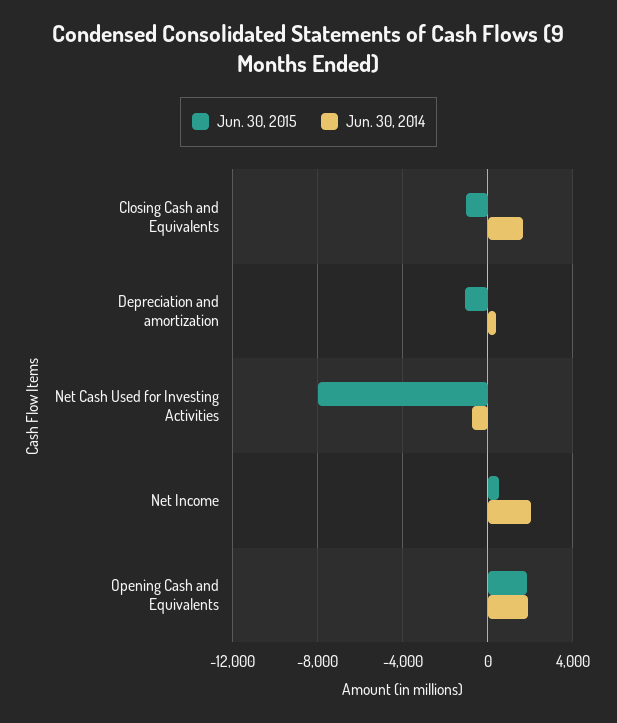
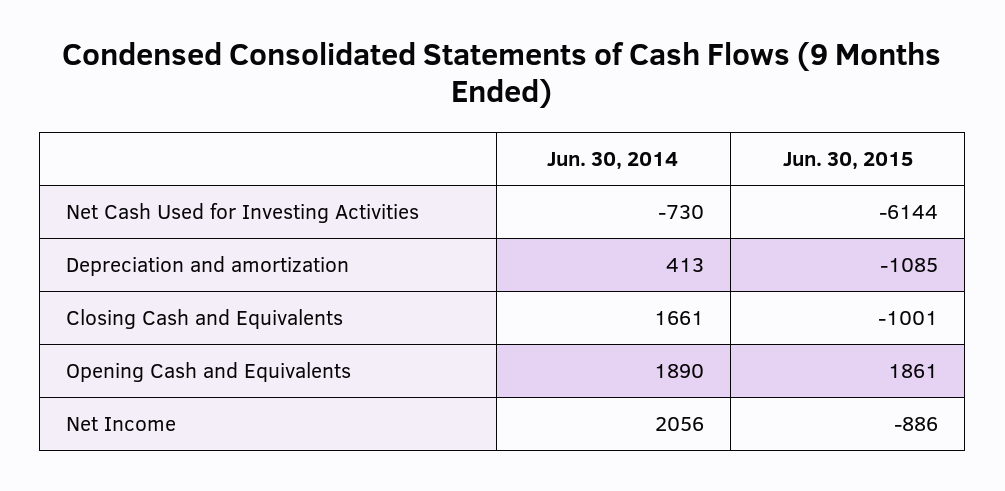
Jun. 30, 2015, Net Cash Used for Investing Activities: -8000 -> -6144
Jun. 30, 2015, Net Income: 500 -> -886

